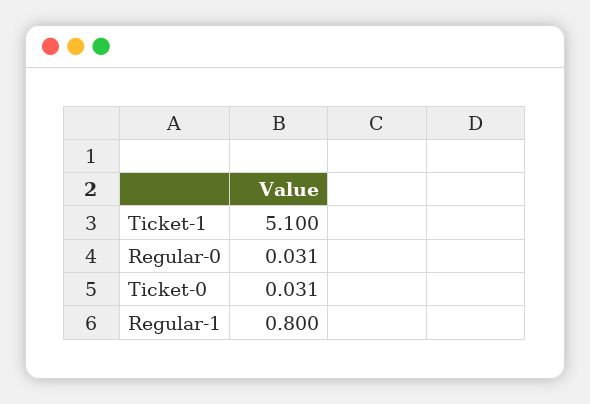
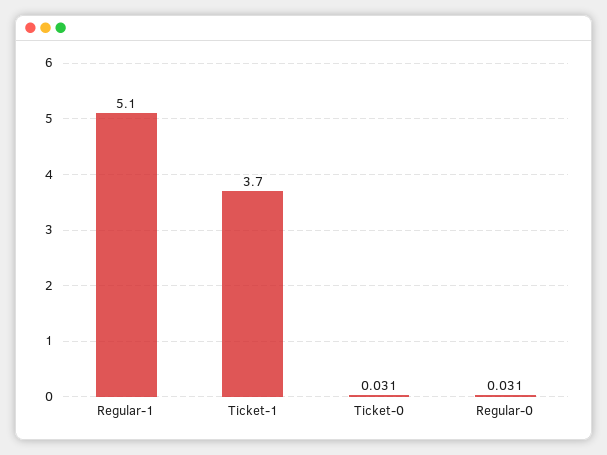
Ticket-1: 5.1 -> 3.7
Regular-1: 0.8 -> 5.1

